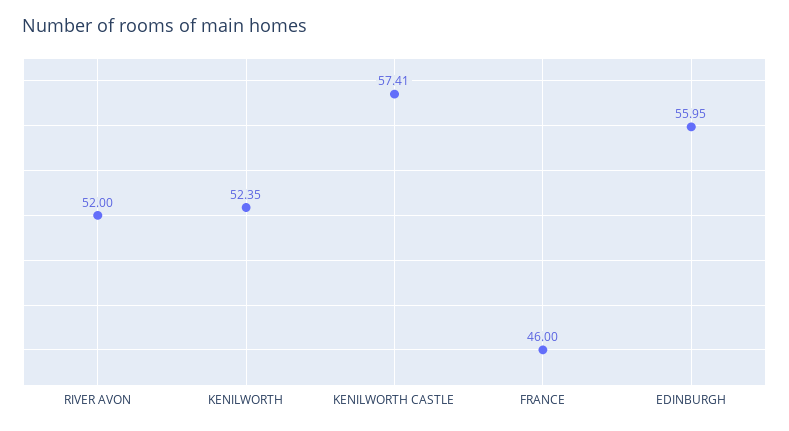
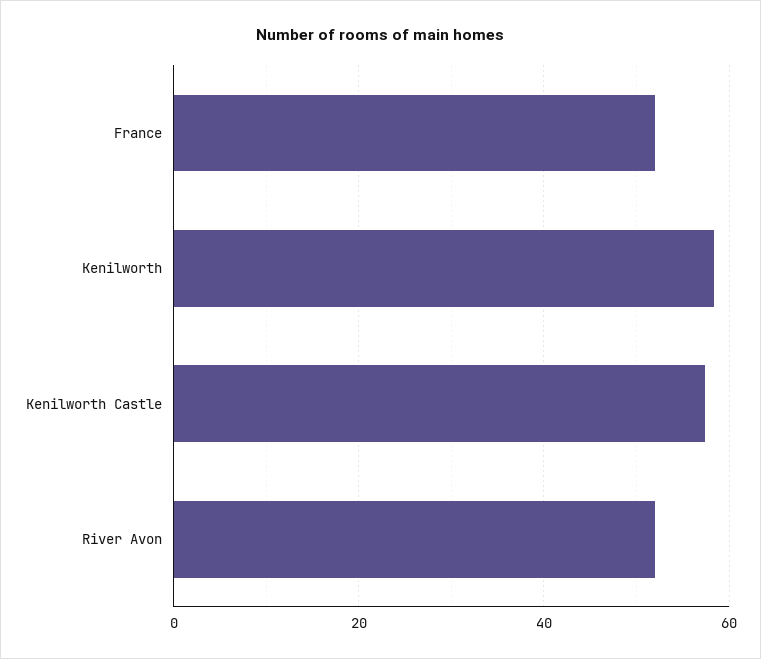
KENILWORTH: 52.35 -> 58
FRANCE: 46 -> 52
EDINBURGH: 55.95 -> none

